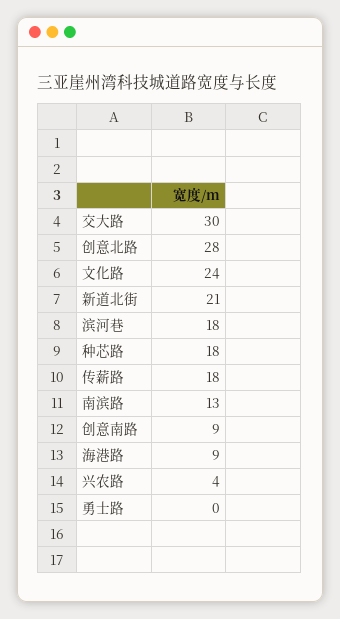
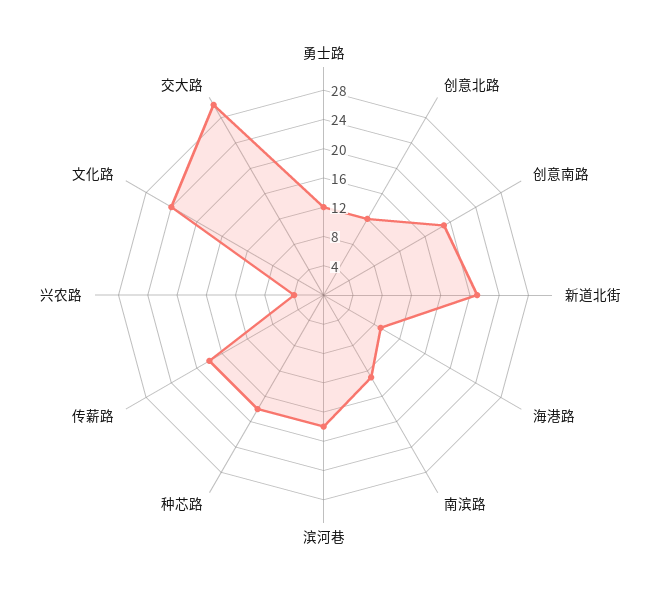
创意北路: 28 -> 12
创意南路: 9 -> 20
勇士路: 0 -> 12

